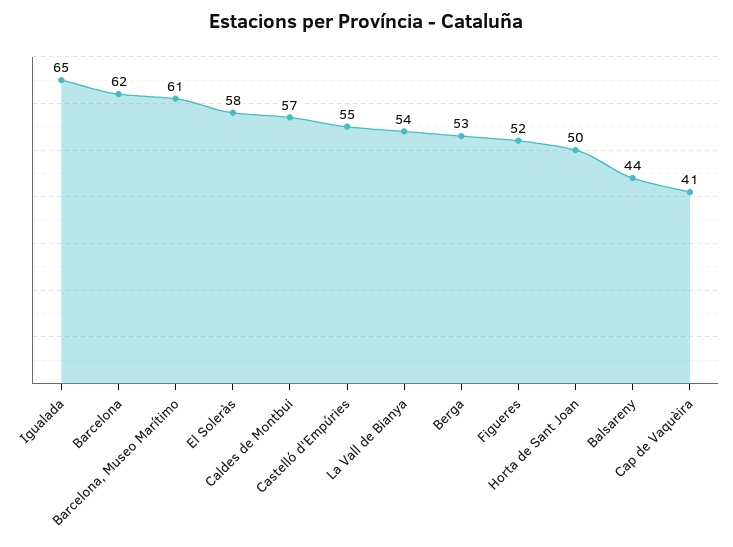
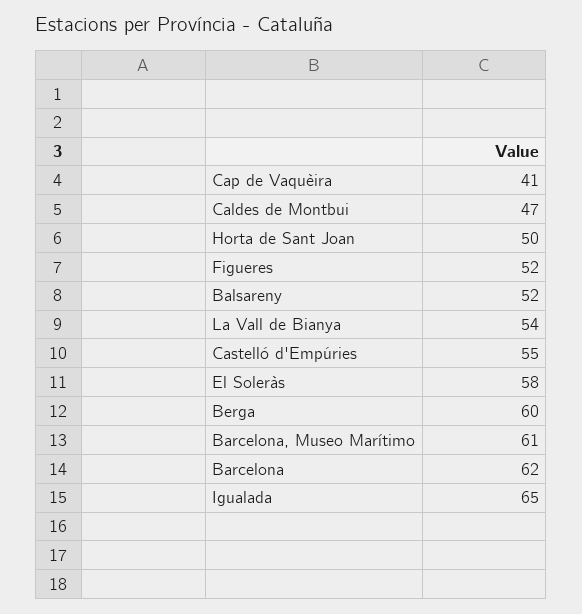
Caldes de Montbui: 57 -> 47
Berga: 53 -> 60
Balsareny: 44 -> 52

